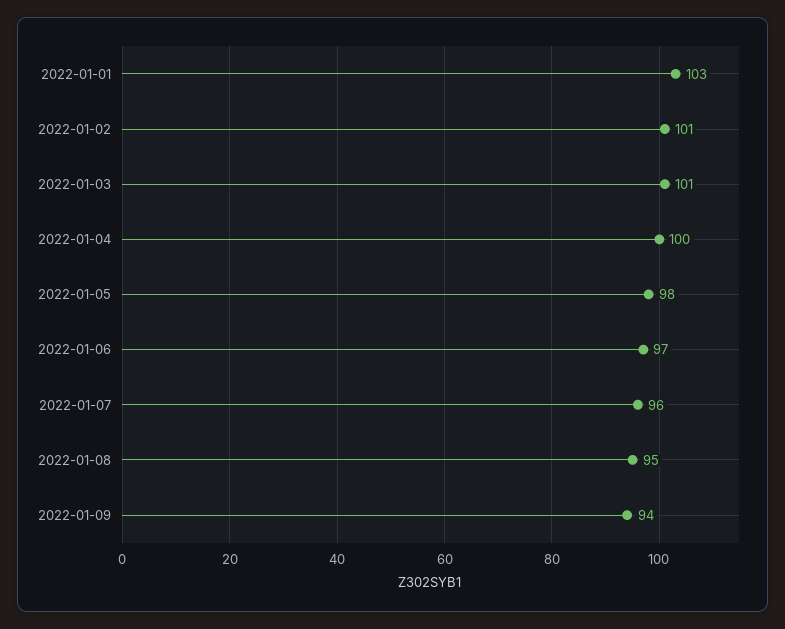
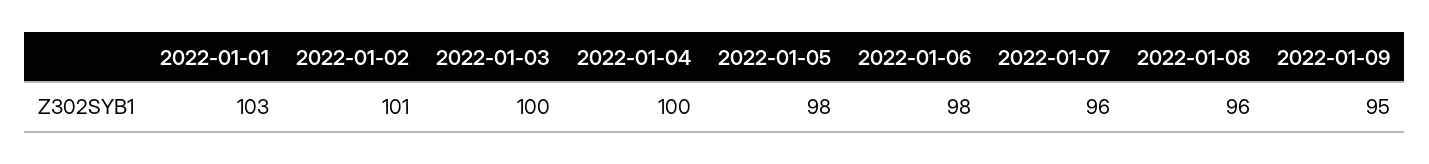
2022-01-03: 101 -> 100
2022-01-06: 97 -> 98
2022-01-08: 95 -> 96
2022-01-09: 94 -> 95

